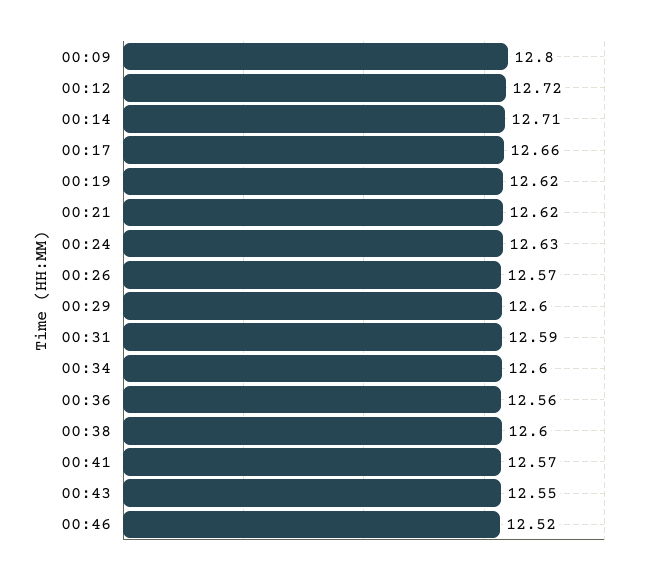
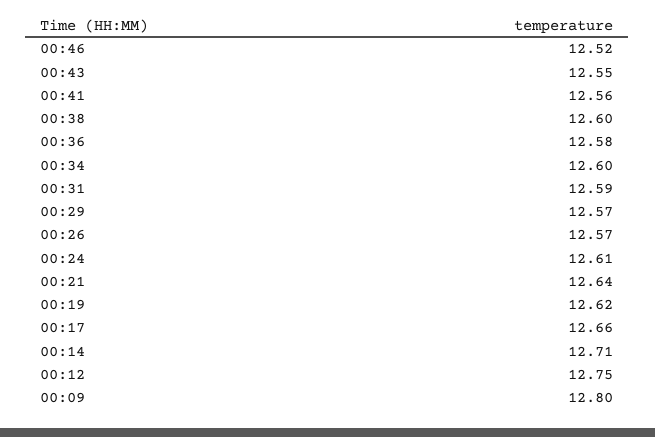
00:12: 12.72 -> 12.75
00:21: 12.62 -> 12.64
00:24: 12.63 -> 12.61
00:29: 12.6 -> 12.57
00:36: 12.56 -> 12.58
00:41: 12.57 -> 12.56

